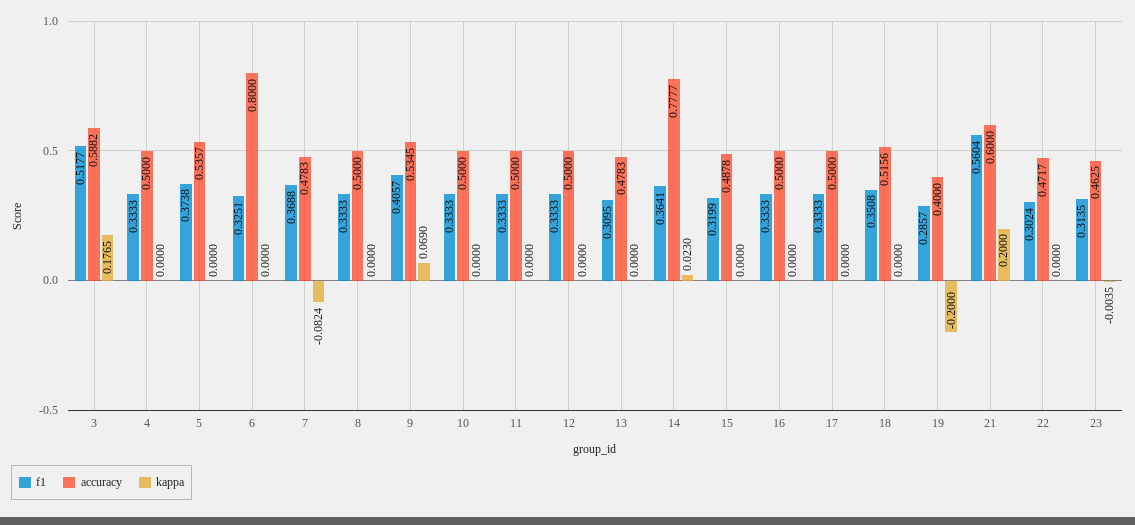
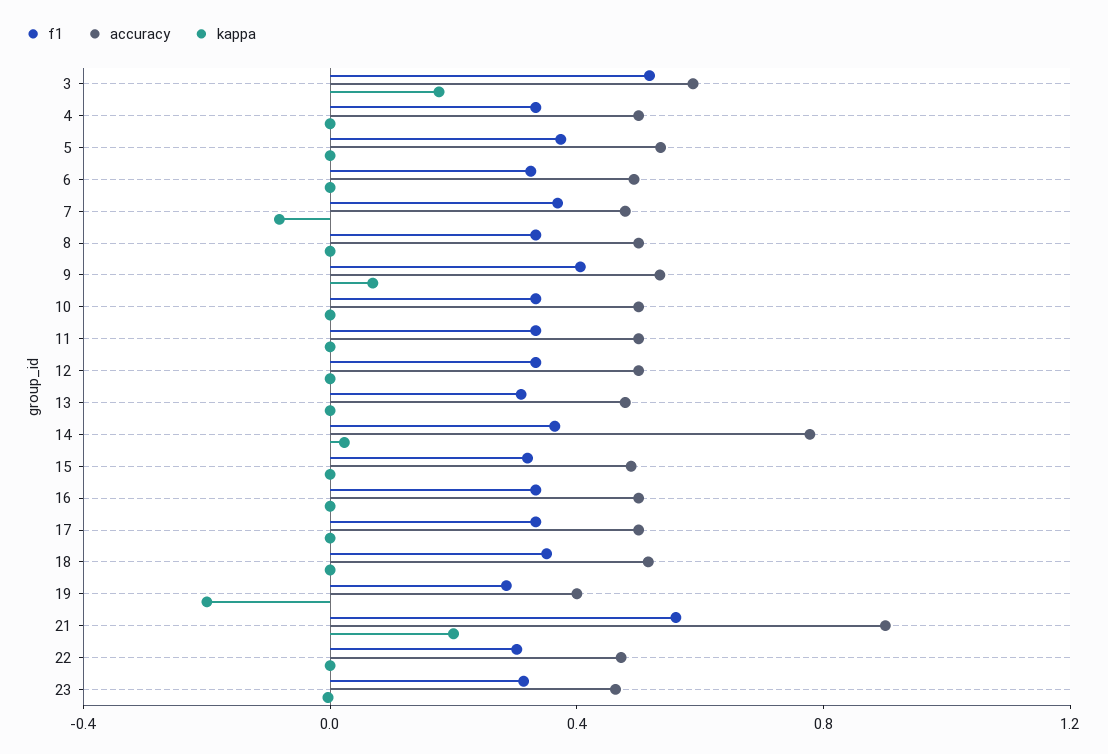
accuracy, 6: 0.8 -> 0.5
accuracy, 21: 0.6 -> 0.9

